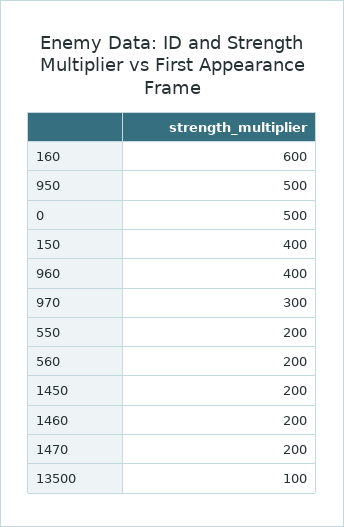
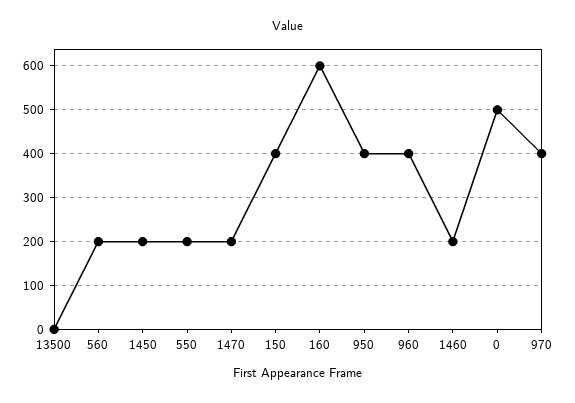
950: 500 -> 400
970: 300 -> 400
13500: 100 -> 0

